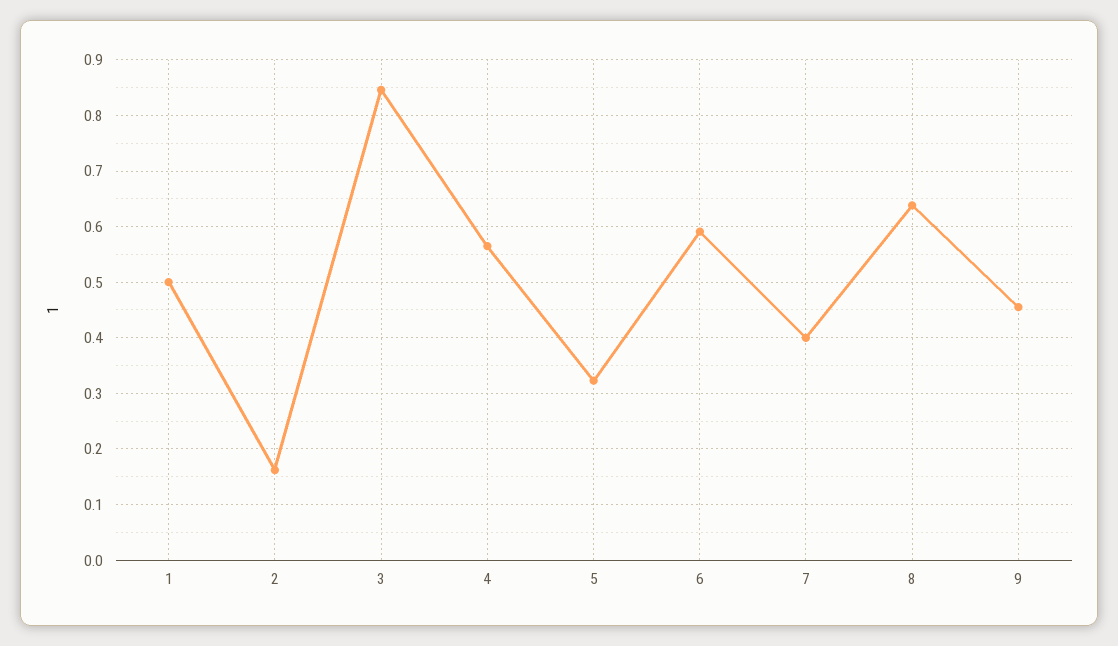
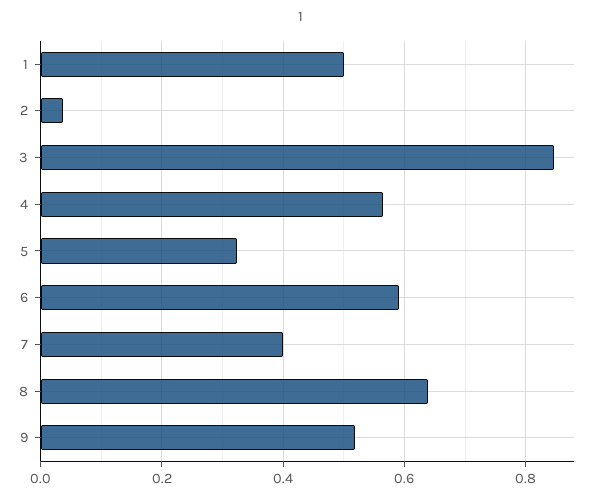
2: 0.16 -> 0.04
9: 0.46 -> 0.52

